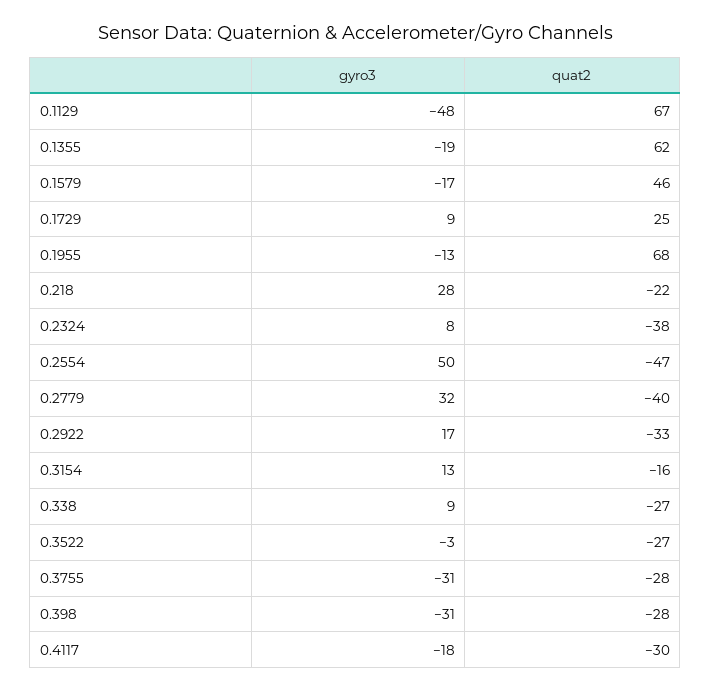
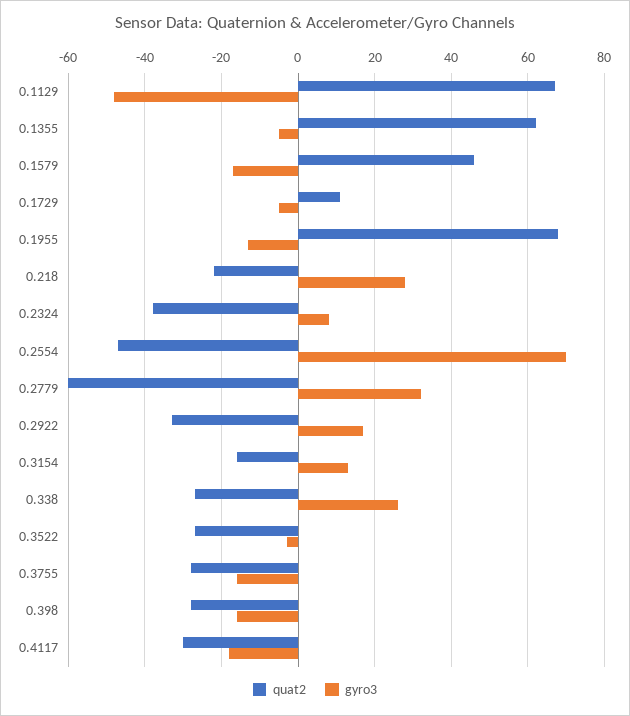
gyro3, 0.1355: -19 -> -5
gyro3, 0.1729: 9 -> -5
quat2, 0.1729: 25 -> 10
gyro3, 0.2554: 50 -> 70
quat2, 0.2779: -40 -> -60
gyro3, 0.338: 9 -> 25
gyro3, 0.3755: -31 -> -15
gyro3, 0.398: -31 -> -15

